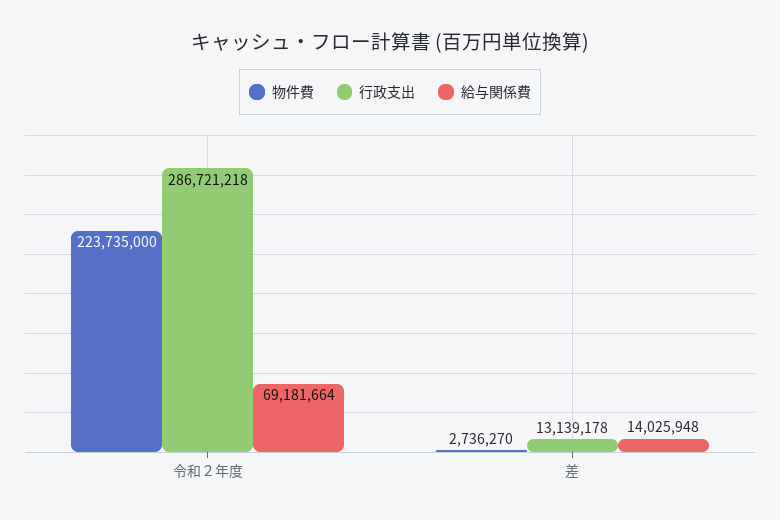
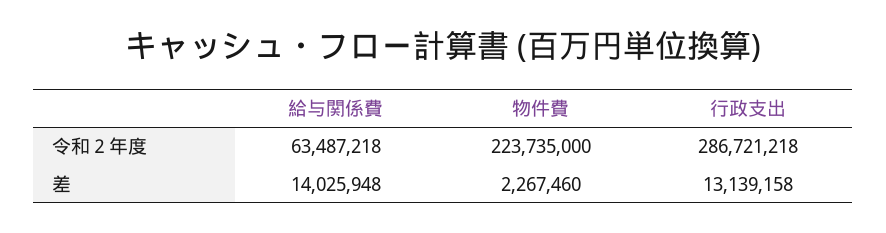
給与関係費, 令和２年度: 69181664 -> 63487218
物件費, 差: 2736270 -> 2267460
行政支出, 差: 13139178 -> 13139158

